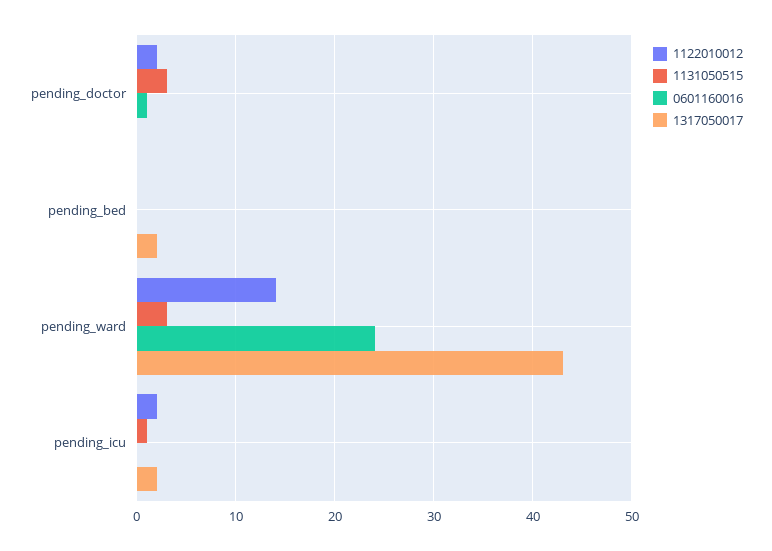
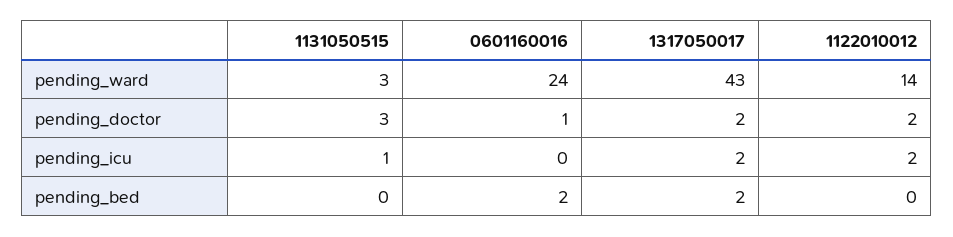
1317050017, pending_doctor: 0 -> 2
0601160016, pending_bed: 0 -> 2

